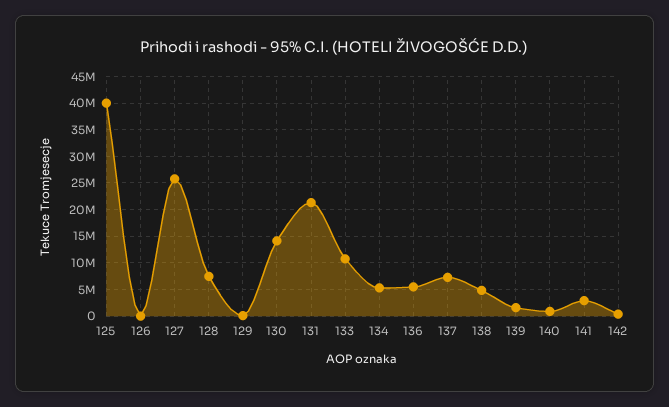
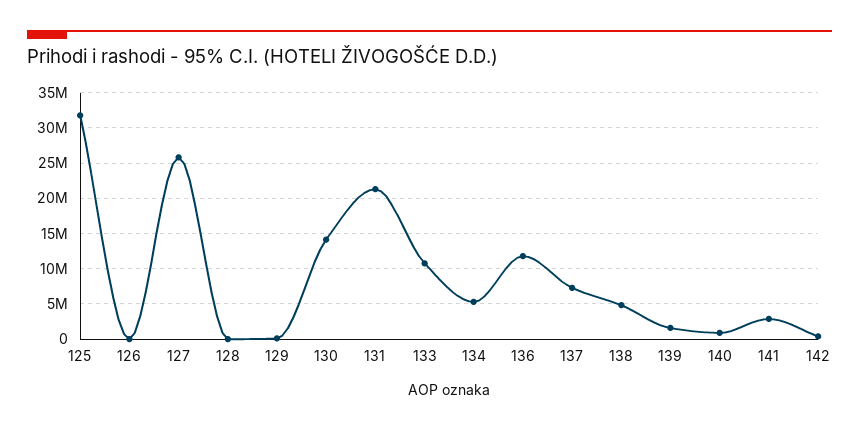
125: 40000000 -> 32000000
128: 7500000 -> 0
136: 5000000 -> 12000000

